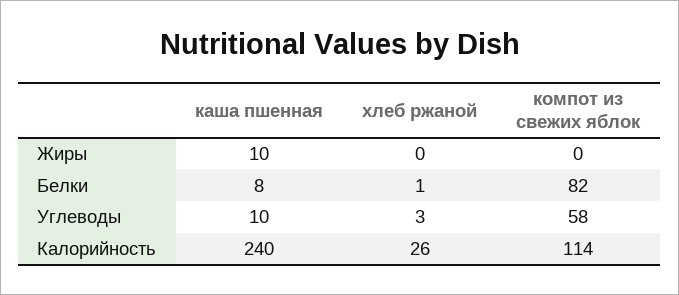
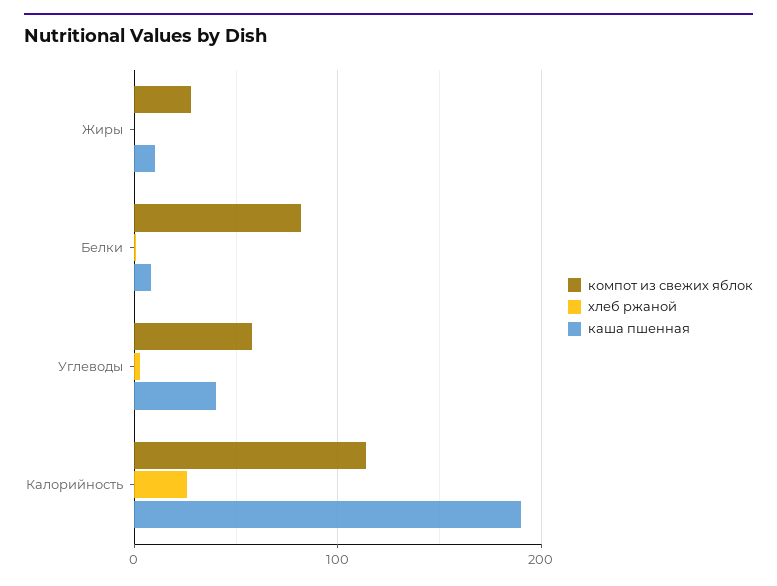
компот из свежих яблок, Жиры: 0 -> 30
каша пшенная, Углеводы: 10 -> 40
каша пшенная, Калорийность: 240 -> 190

